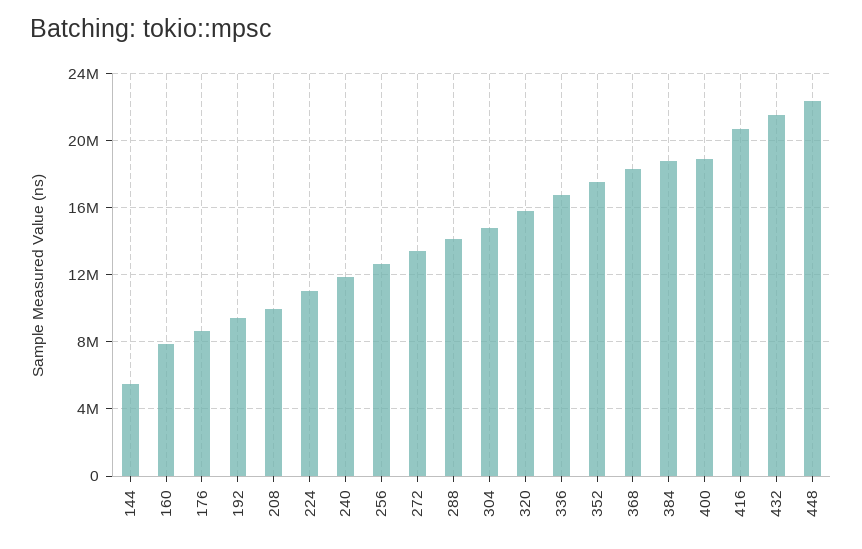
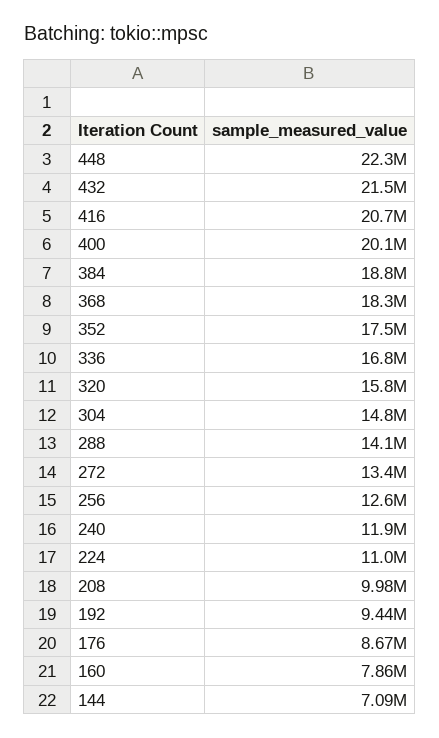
144: 5500000 -> 7090000
400: 19000000 -> 20100000

